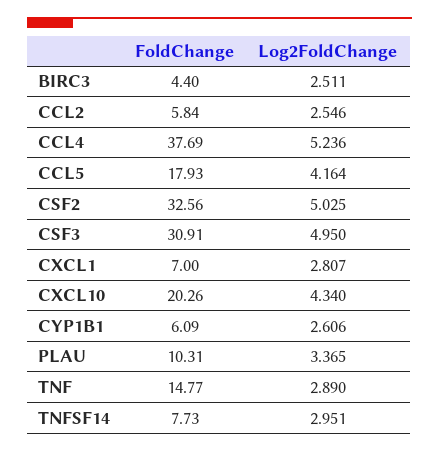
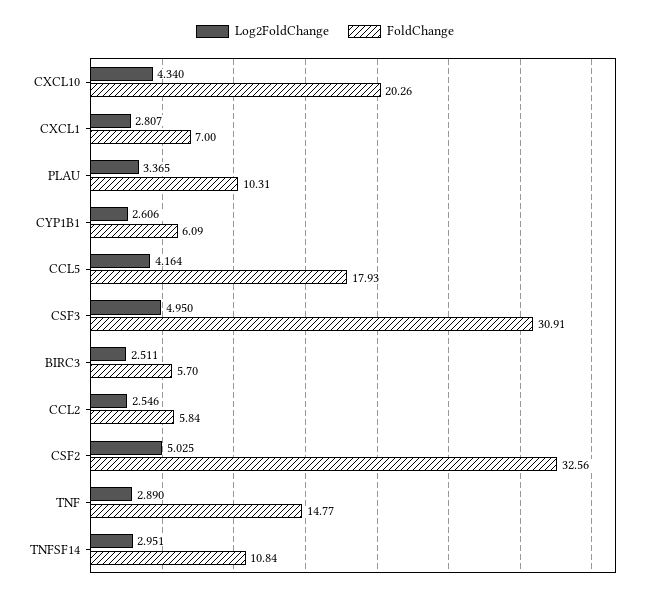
FoldChange, BIRC3: 4.4 -> 5.7
FoldChange, CCL4: 37.69 -> none
Log2FoldChange, CCL4: 5.236 -> none
FoldChange, TNFSF14: 7.73 -> 10.84

